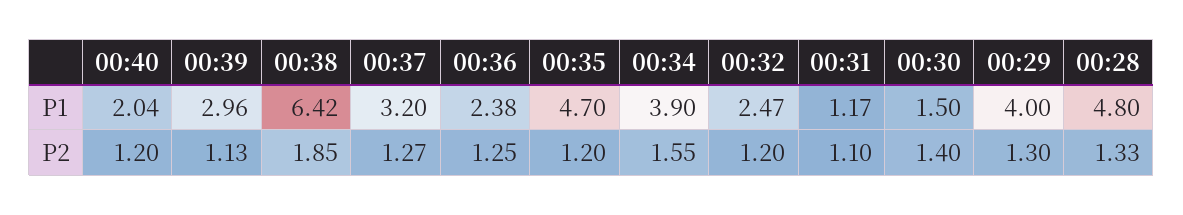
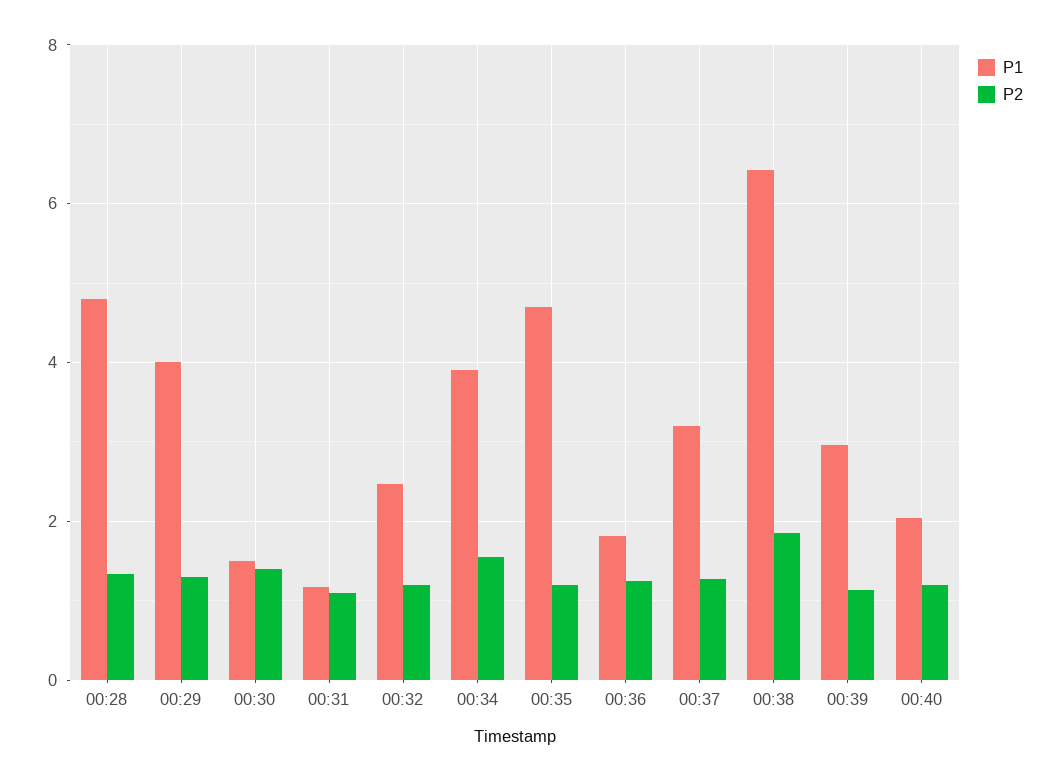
P1, 00:36: 2.38 -> 1.8

